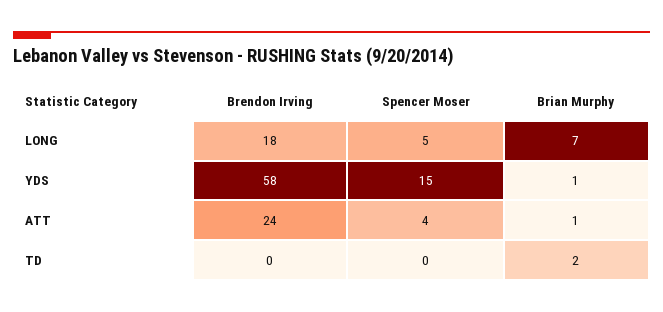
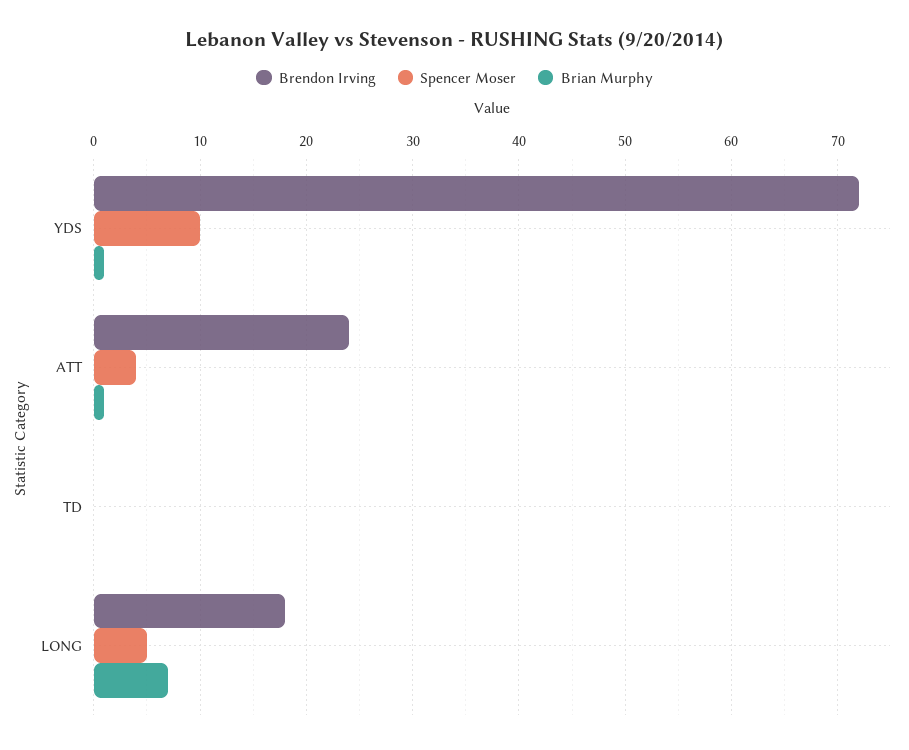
Brendon Irving, YDS: 58 -> 72
Spencer Moser, YDS: 15 -> 10
Brian Murphy, TD: 2 -> 0

